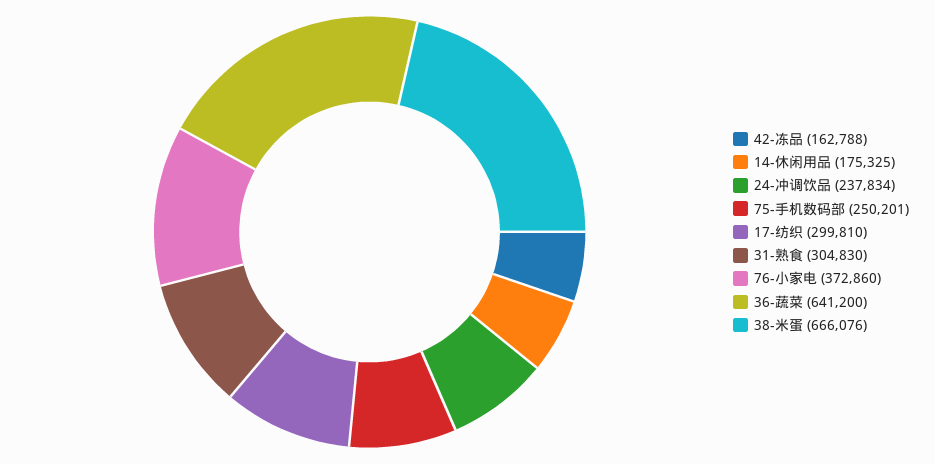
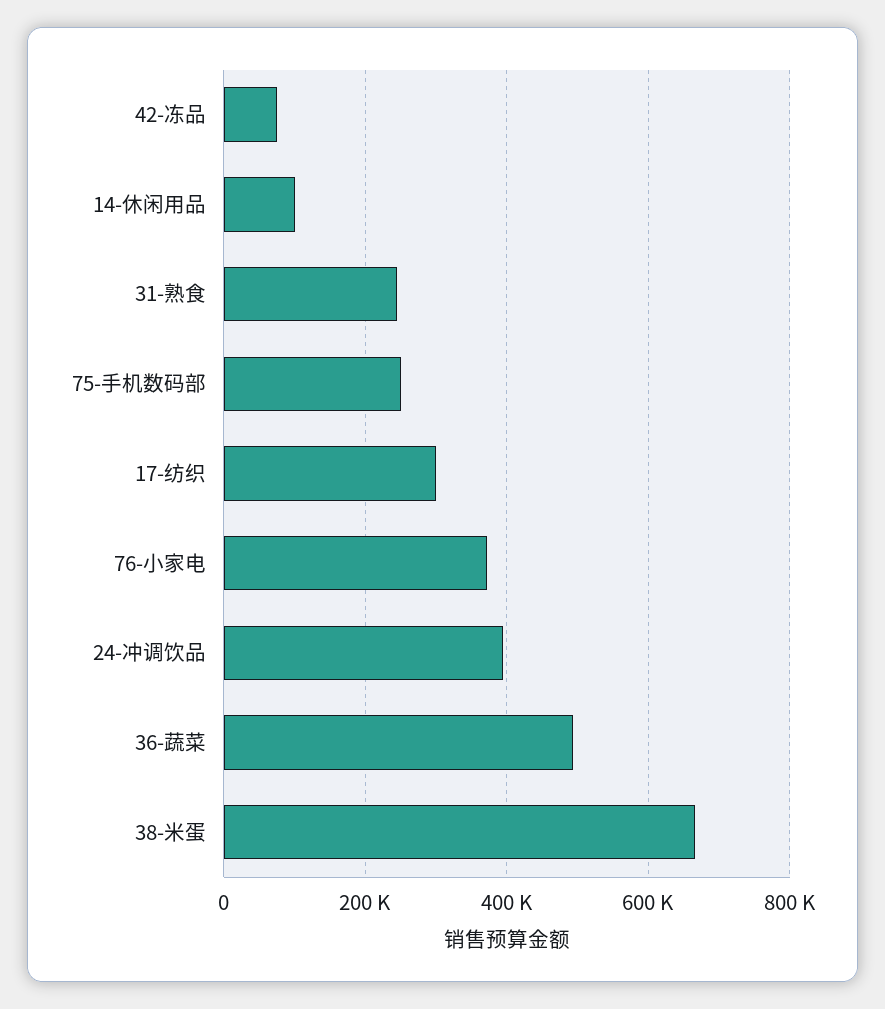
42-冻品: 162788 -> 80000
14-休闲用品: 175325 -> 100000
24-冲调饮品: 237834 -> 400000
31-熟食: 304830 -> 240000
36-蔬菜: 641200 -> 500000

